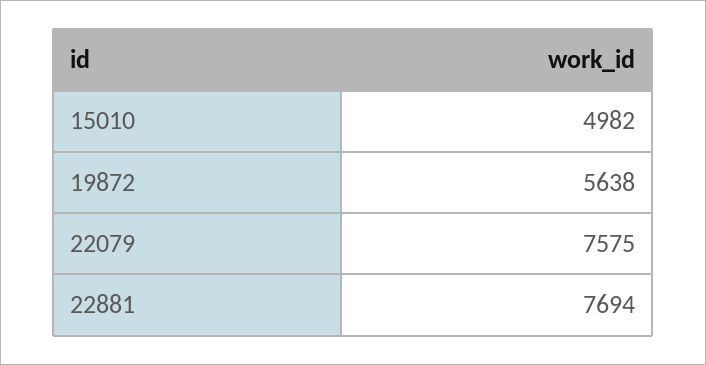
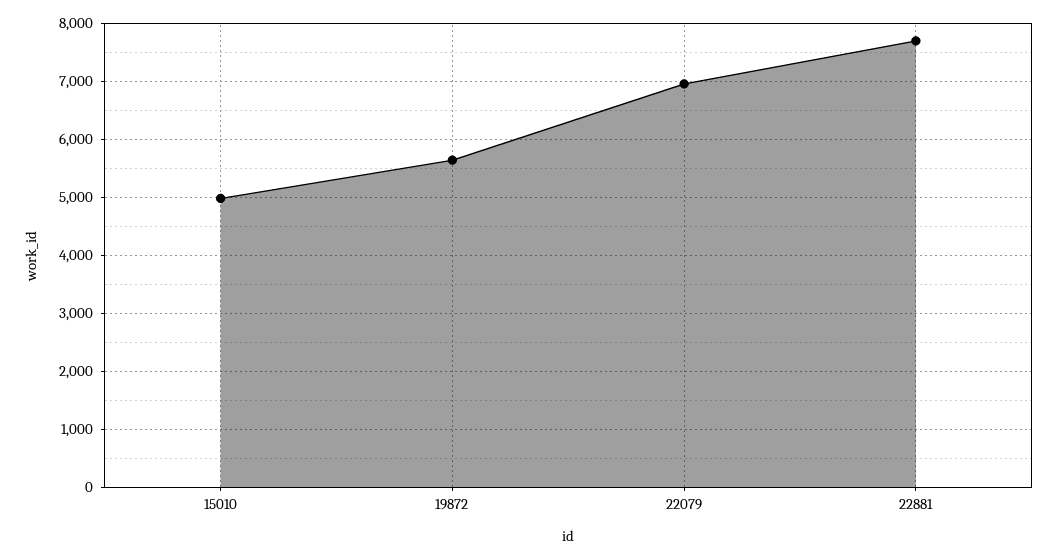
22079: 7575 -> 7000

